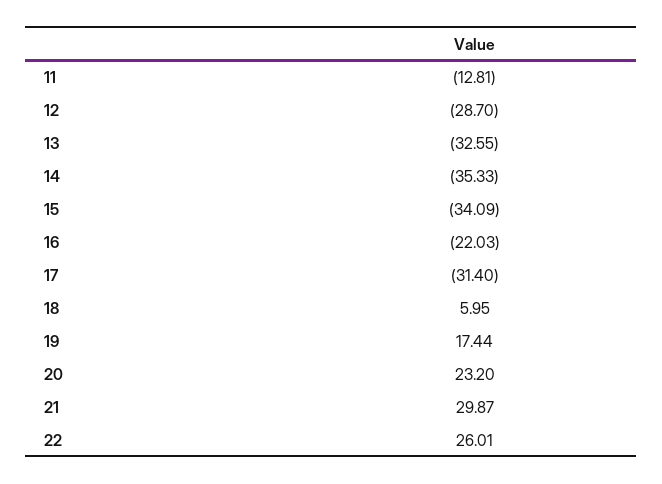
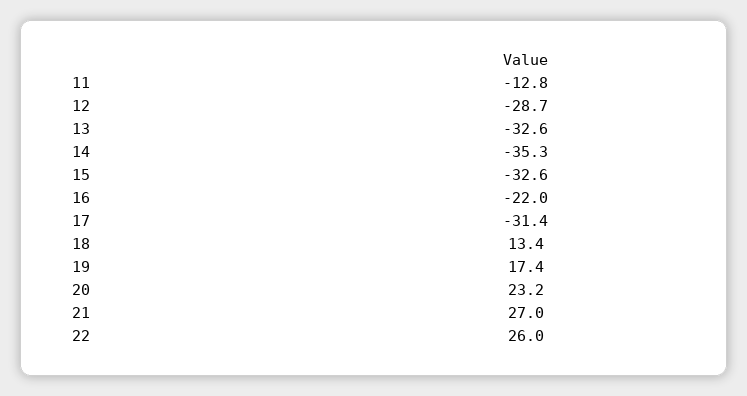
15: -34.09 -> -32.6
18: 5.95 -> 13.4
21: 29.87 -> 27

